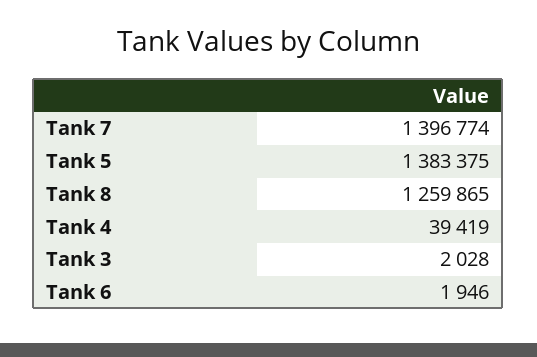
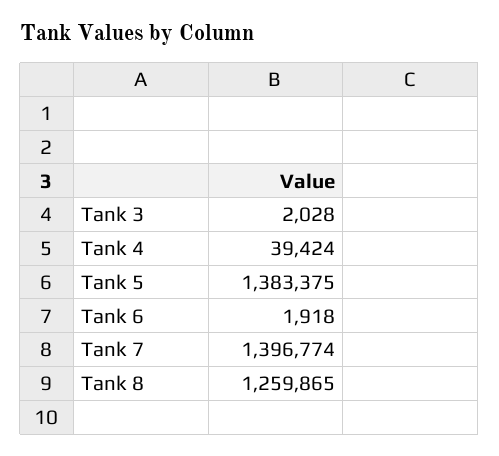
Tank 4: 39419 -> 39424
Tank 6: 1946 -> 1918

